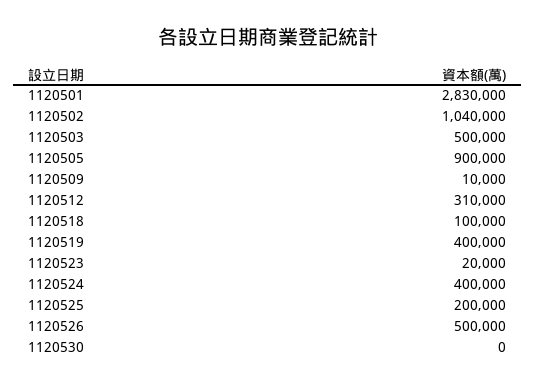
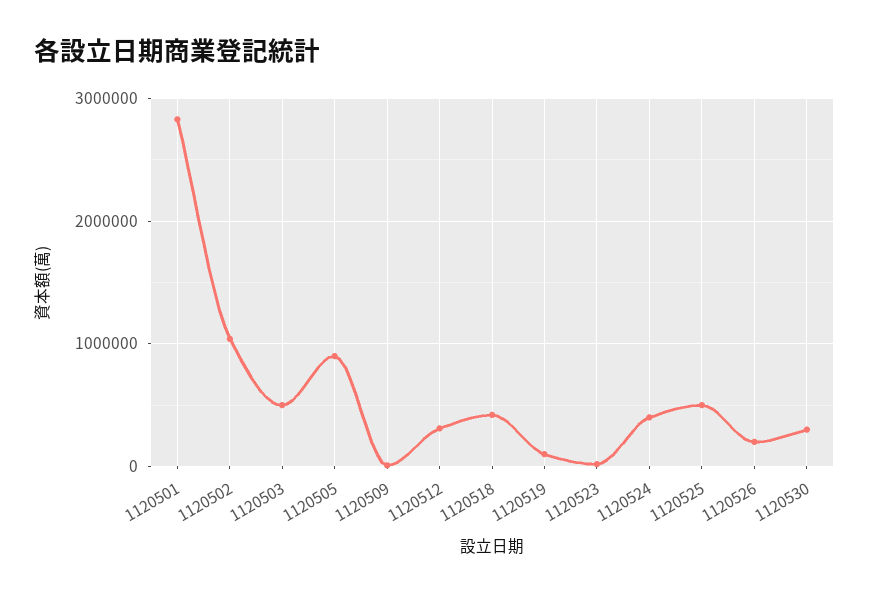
1120518: 100000 -> 400000
1120519: 400000 -> 100000
1120525: 200000 -> 500000
1120526: 500000 -> 200000
1120530: 0 -> 300000

